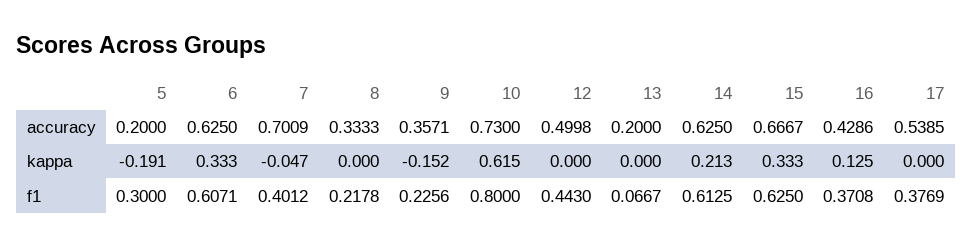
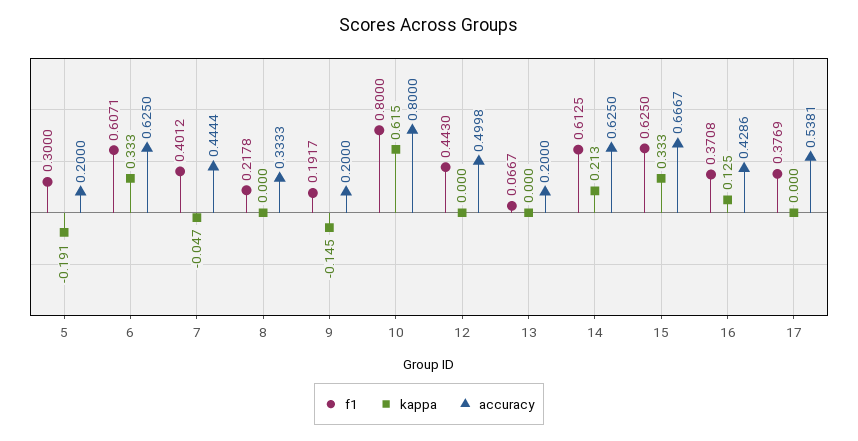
accuracy, 7: 0.7009 -> 0.4444
accuracy, 9: 0.3571 -> 0.2
accuracy, 10: 0.73 -> 0.8
accuracy, 17: 0.5385 -> 0.5381
kappa, 9: -0.152 -> -0.145
f1, 9: 0.2256 -> 0.1917

